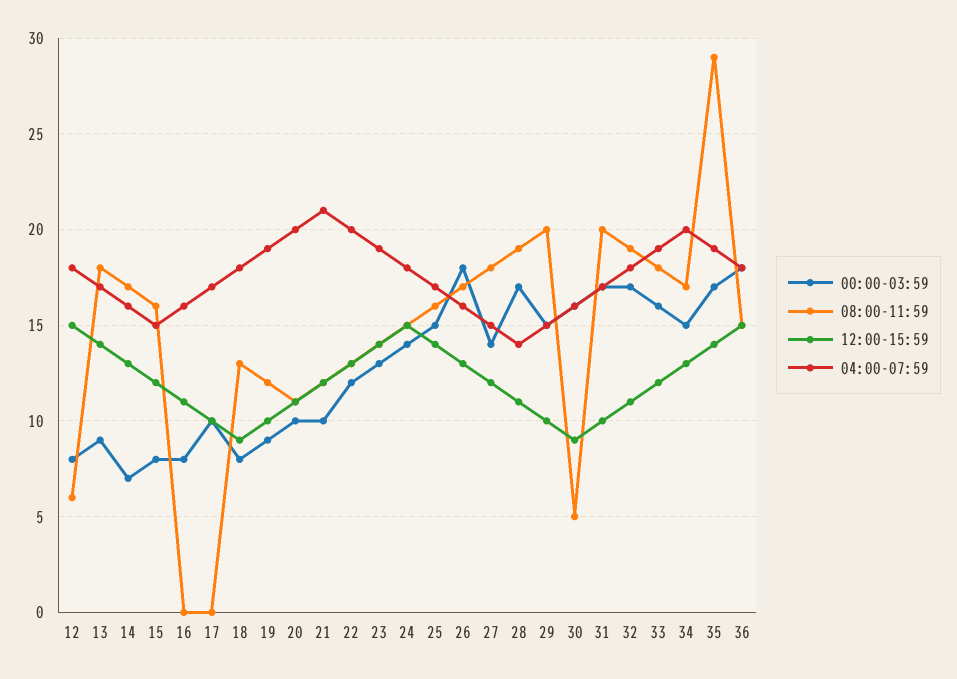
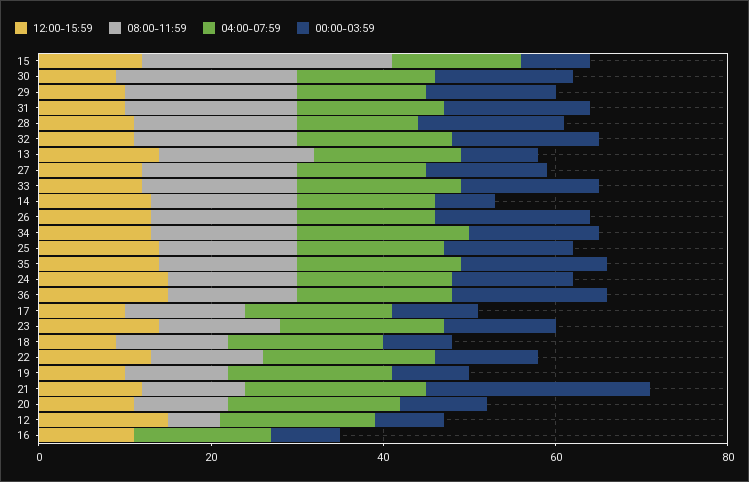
08:00-11:59, 15: 16 -> 30
08:00-11:59, 17: 0 -> 15
00:00-03:59, 21: 10 -> 25
08:00-11:59, 30: 5 -> 20
08:00-11:59, 35: 29 -> 15

